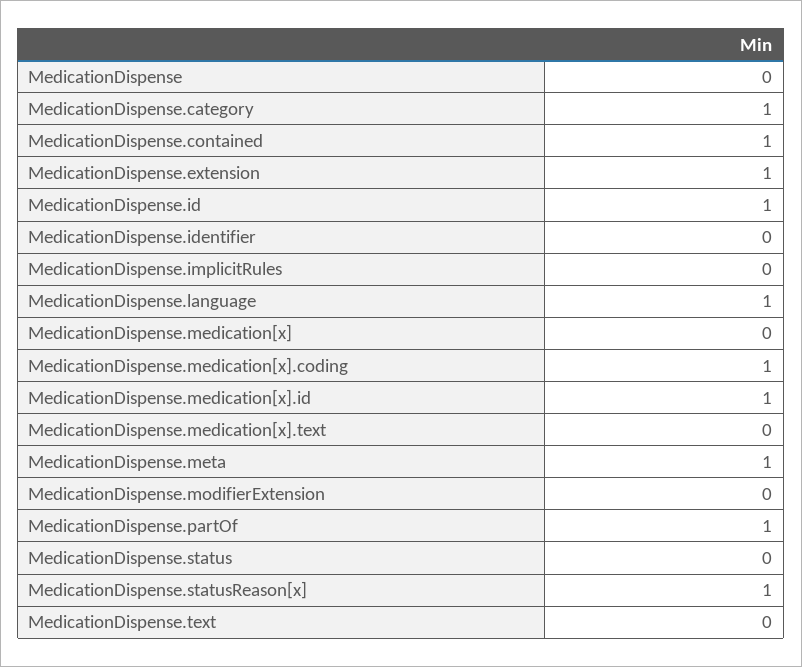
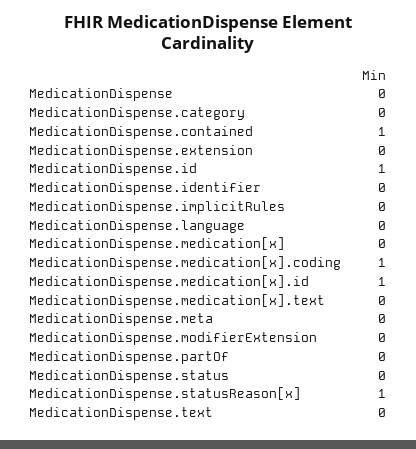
MedicationDispense.category: 1 -> 0
MedicationDispense.extension: 1 -> 0
MedicationDispense.language: 1 -> 0
MedicationDispense.meta: 1 -> 0
MedicationDispense.partOf: 1 -> 0

